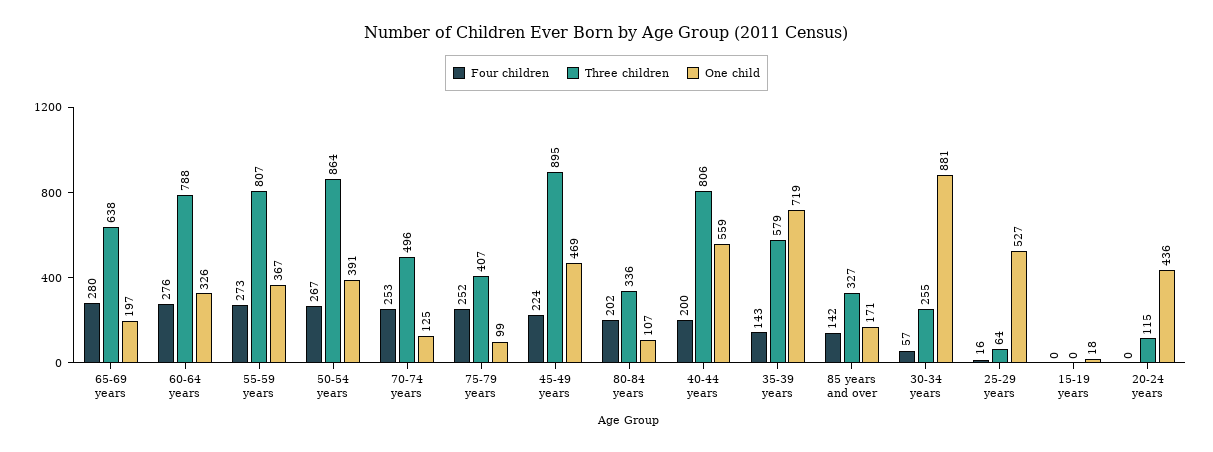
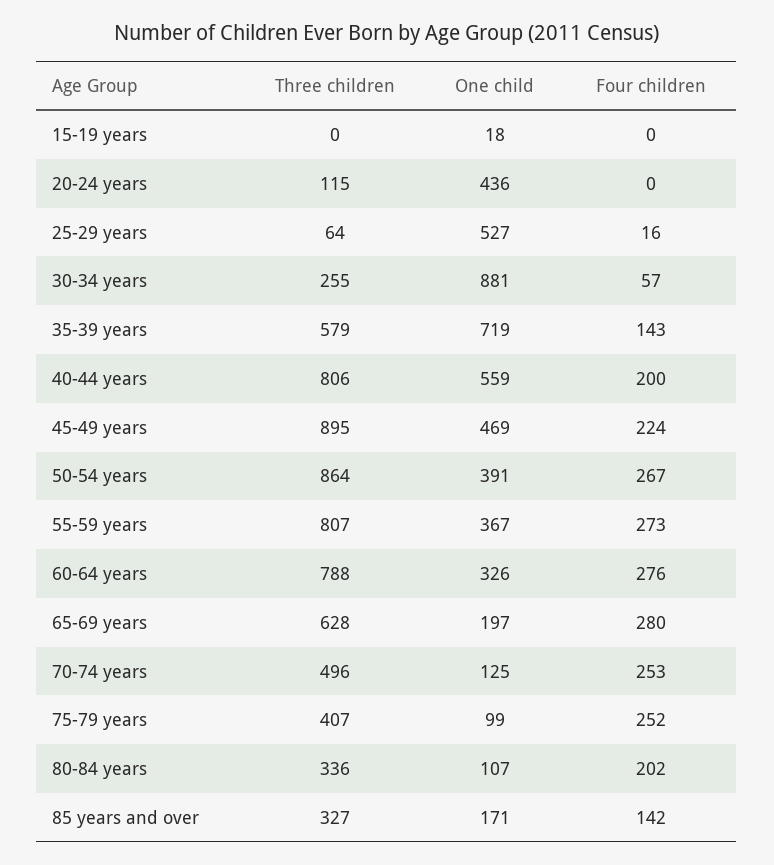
Three children, 65-69 years: 638 -> 628

